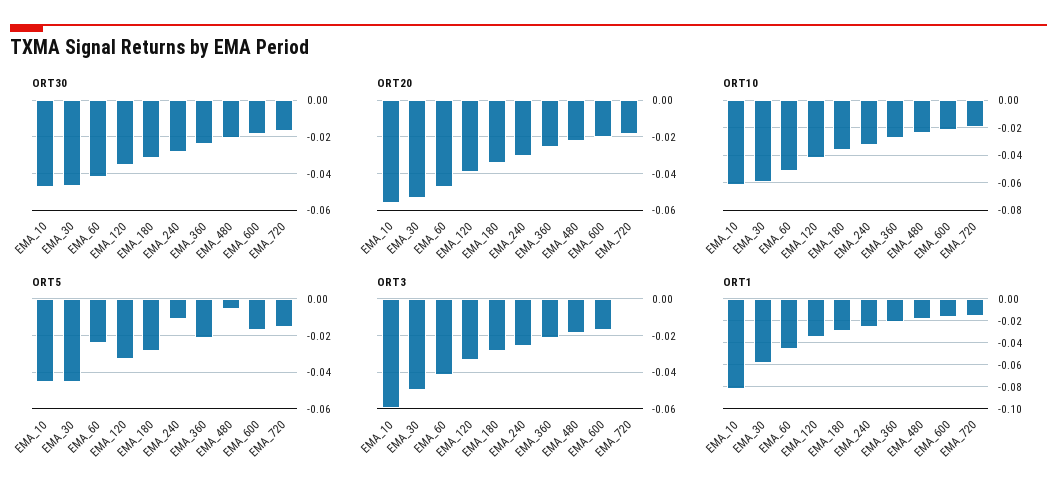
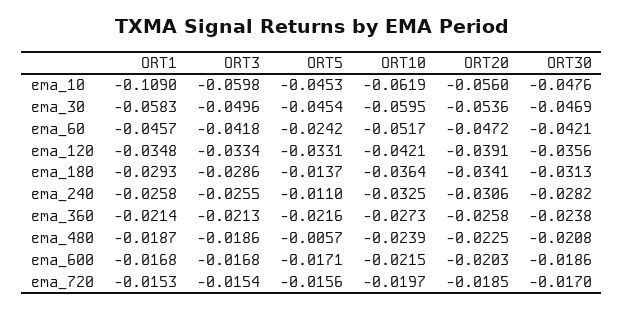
ORT5, EMA_180: -0.03 -> -0.0137
ORT3, EMA_720: 0 -> -0.0154
ORT1, EMA_10: -0.08 -> -0.109

